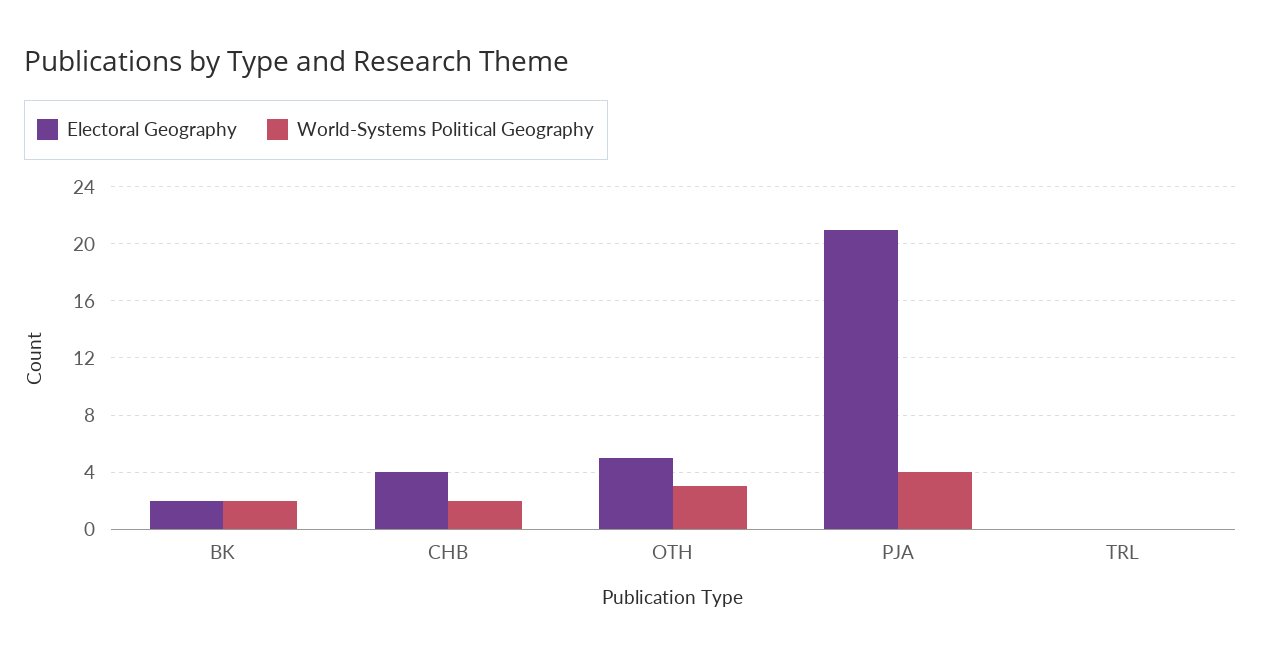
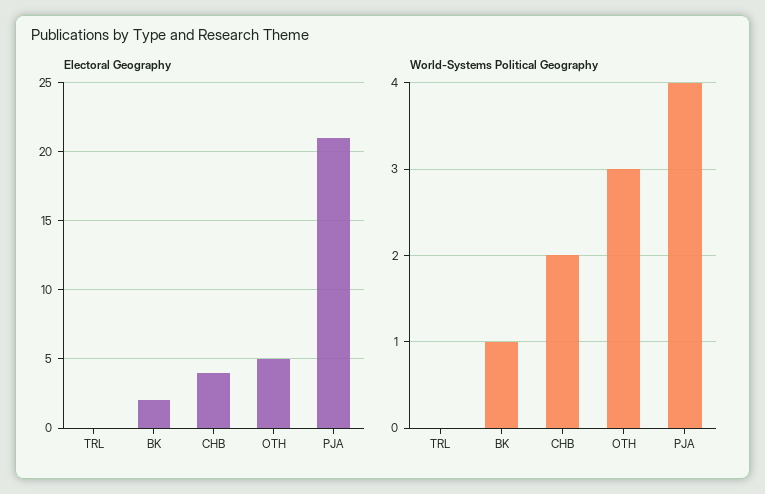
World-Systems Political Geography, BK: 2 -> 1

